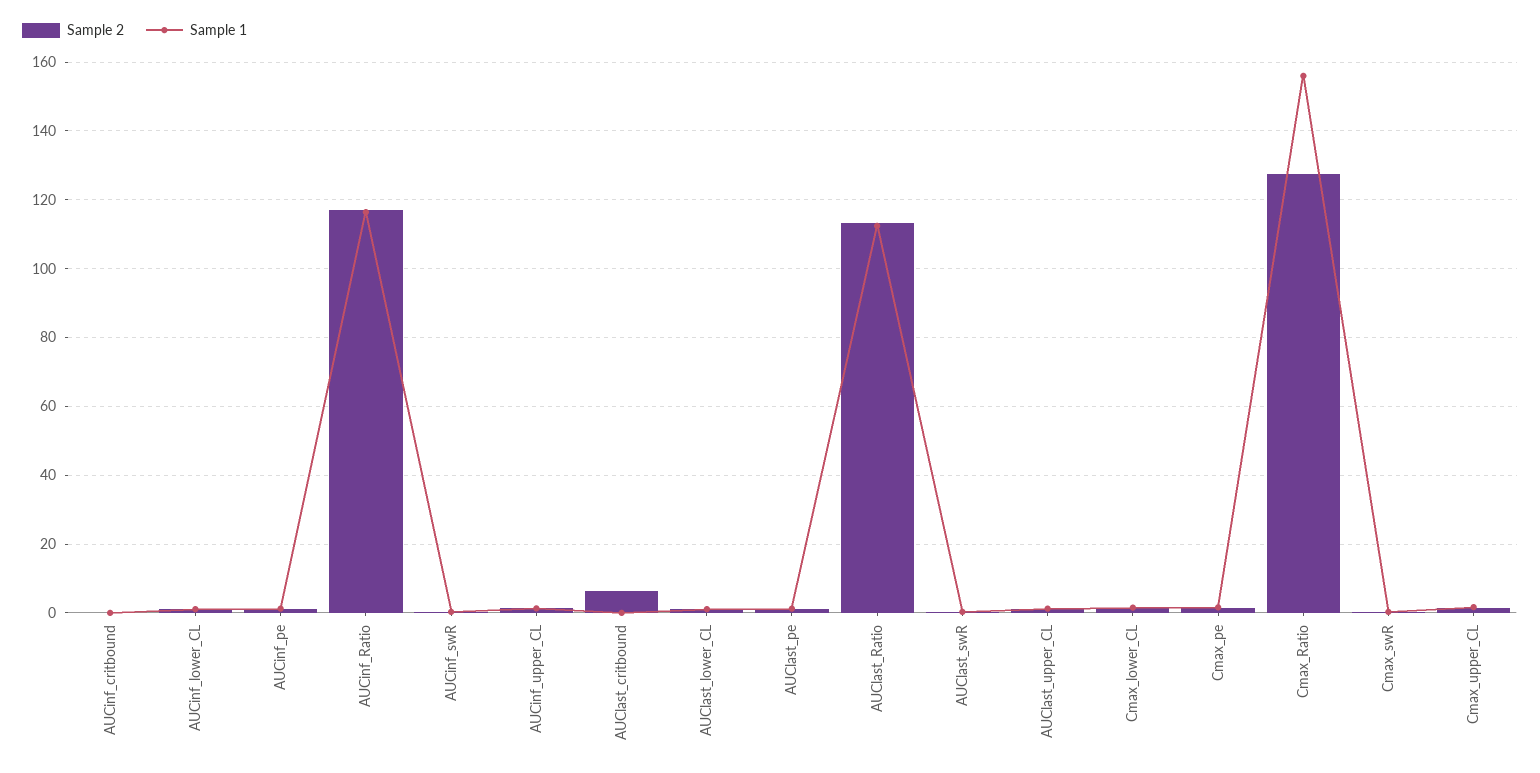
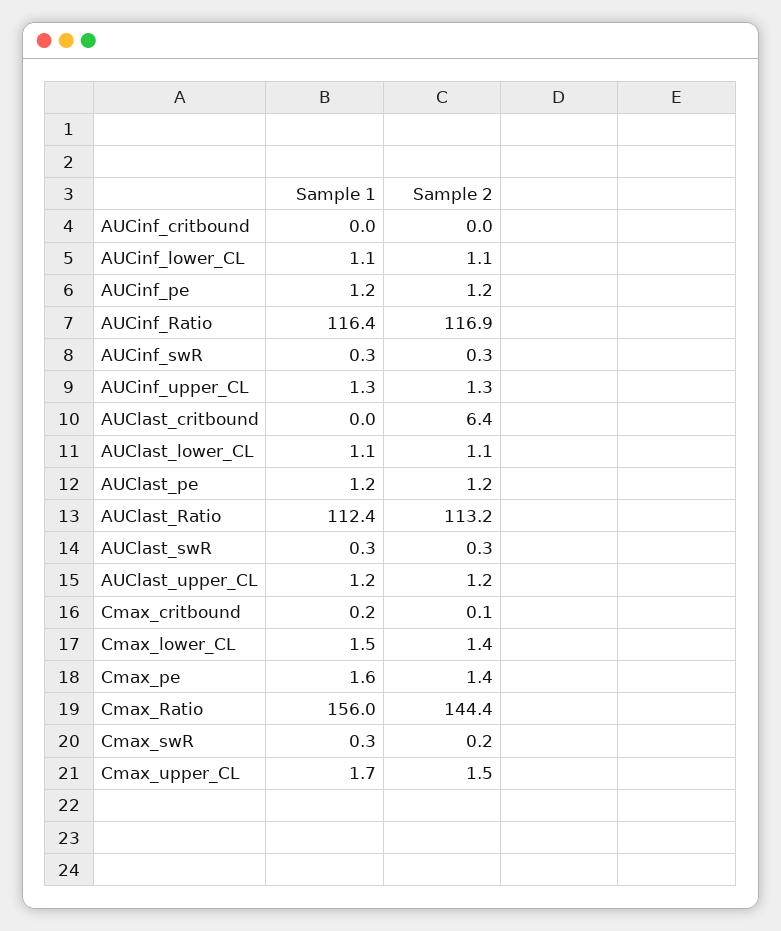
Sample 2, Cmax_Ratio: 128 -> 144.4
Sample 1, Cmax_critbound: none -> 0.2
Sample 2, Cmax_critbound: none -> 0.1

